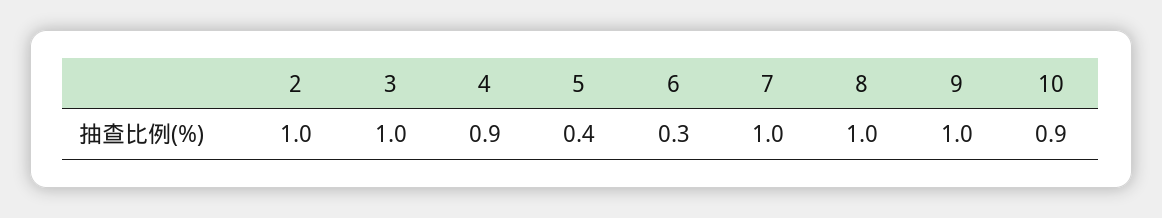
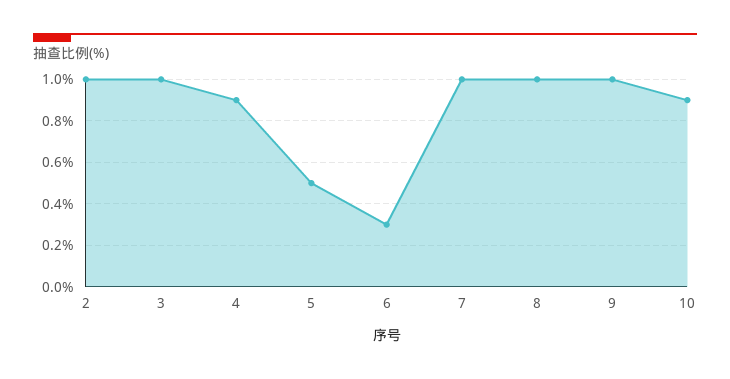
5: 0.4 -> 0.5

